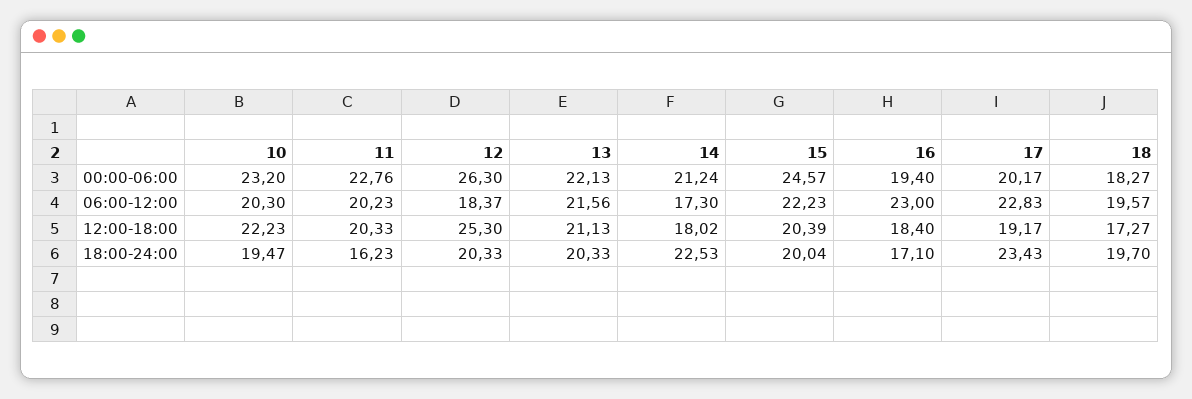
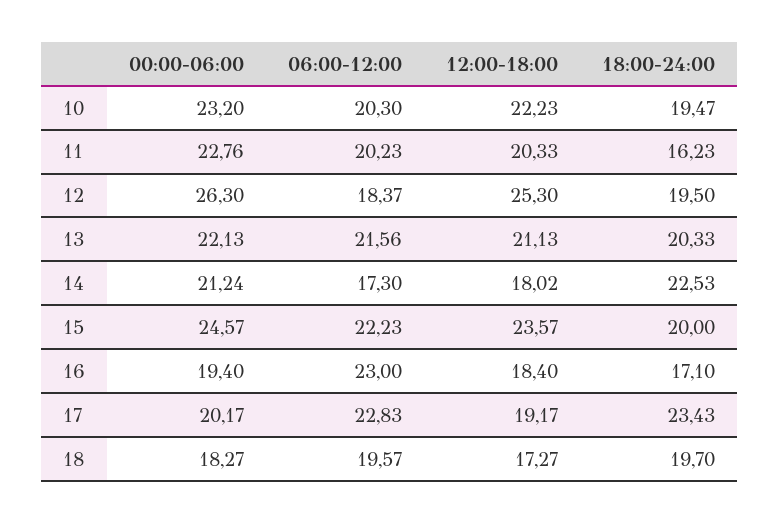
15, 12:00-18:00: 20.39 -> 23.57
12, 18:00-24:00: 20.33 -> 19.5
15, 18:00-24:00: 20.04 -> 20

